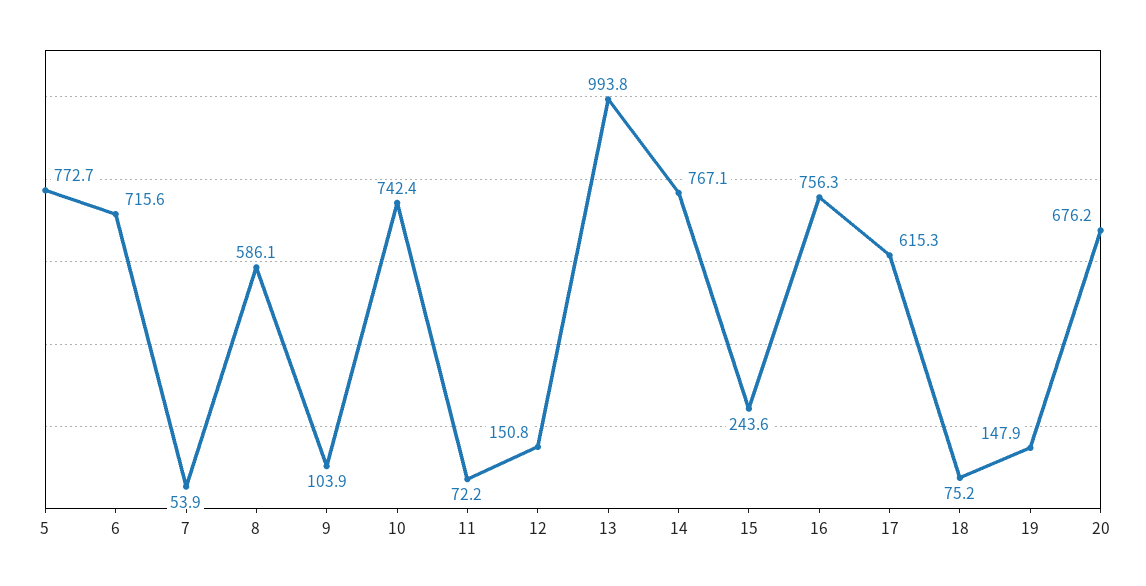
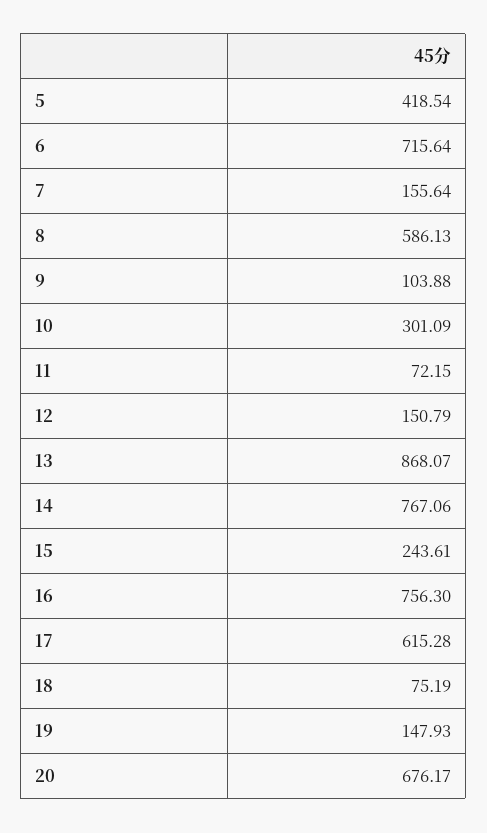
5: 772.7 -> 418.54
7: 53.9 -> 155.64
10: 742.4 -> 301.09
13: 993.8 -> 868.07

